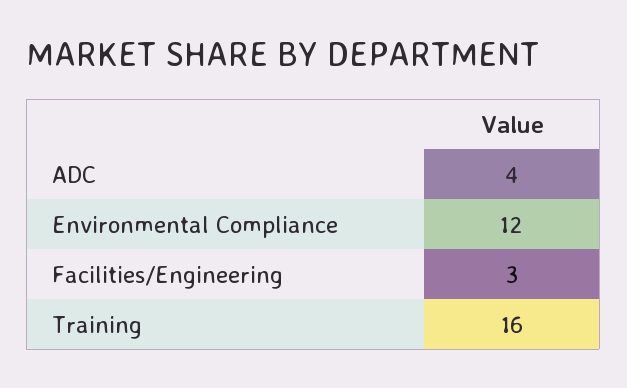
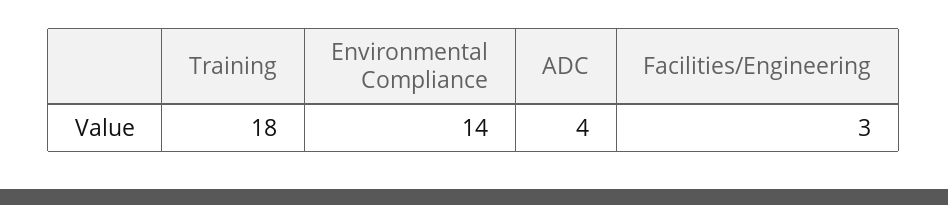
Environmental Compliance: 12 -> 14
Training: 16 -> 18

